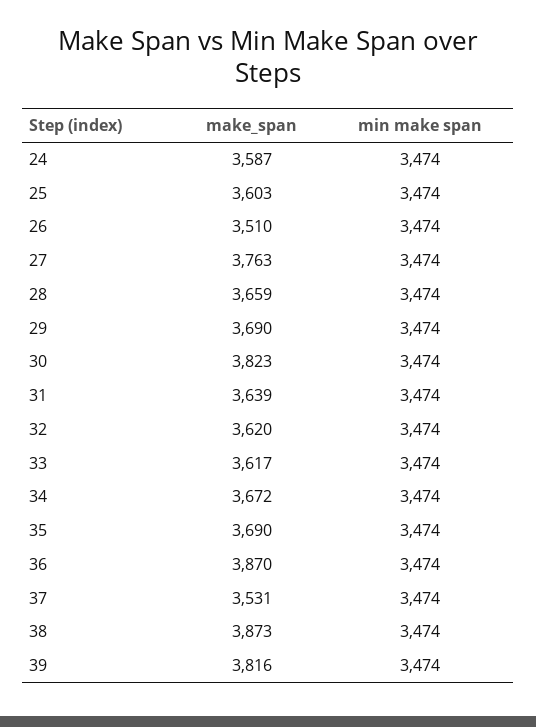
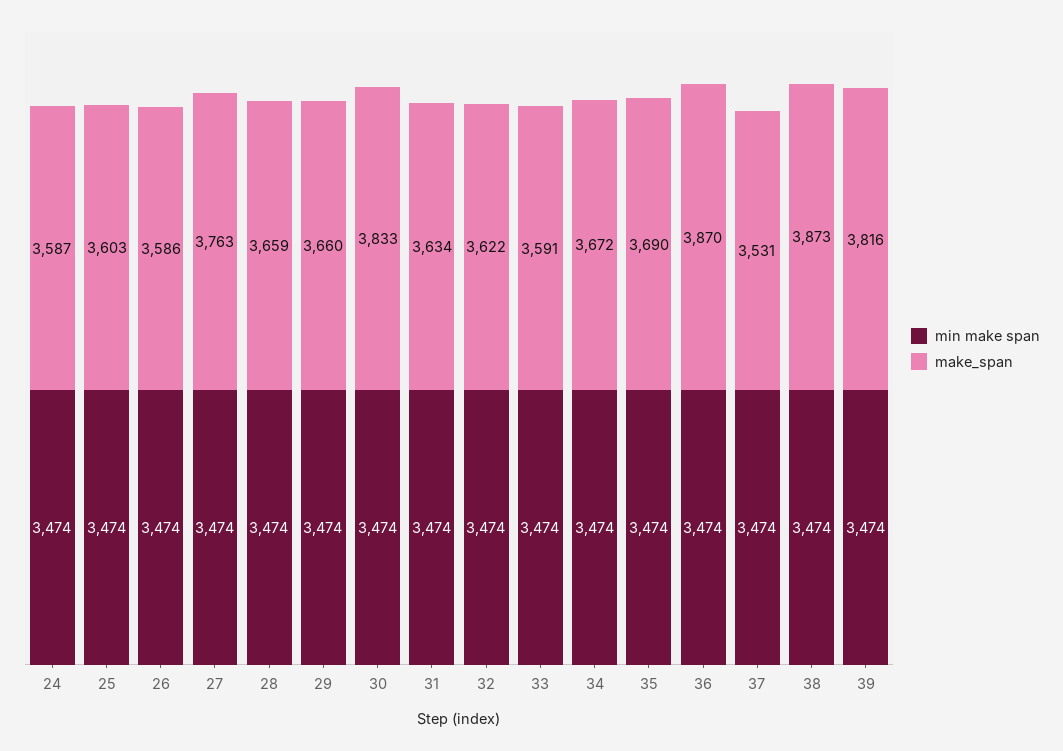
make_span, 26: 3510 -> 3586
make_span, 29: 3690 -> 3660
make_span, 30: 3823 -> 3833
make_span, 31: 3639 -> 3634
make_span, 32: 3620 -> 3622
make_span, 33: 3617 -> 3591

